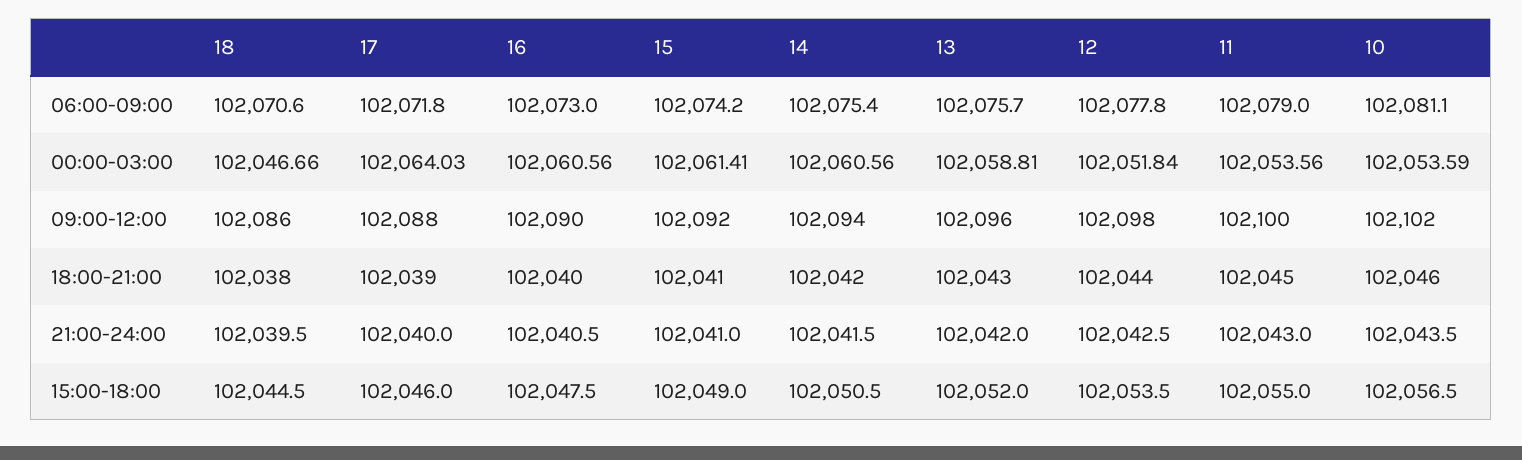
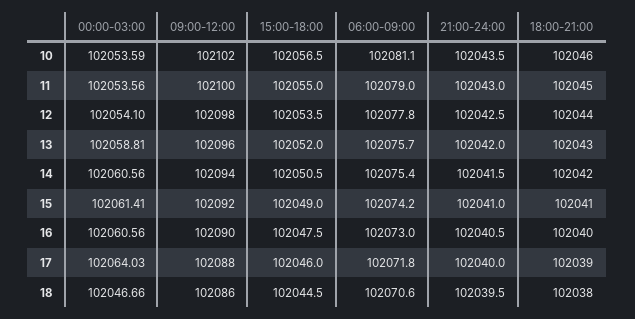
12, 00:00-03:00: 102051.84 -> 102054.1

